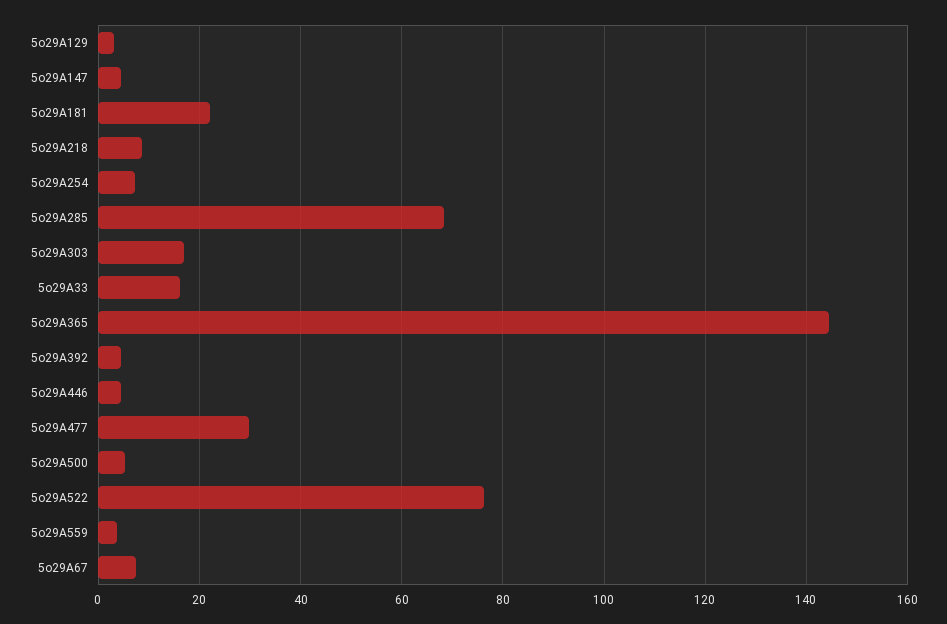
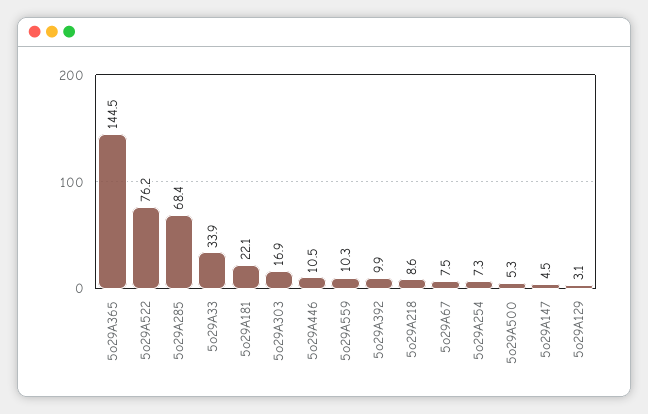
5o29A33: 16 -> 33.9
5o29A392: 4 -> 9.9
5o29A446: 4 -> 10.5
5o29A477: 30 -> none
5o29A559: 4 -> 10.3

